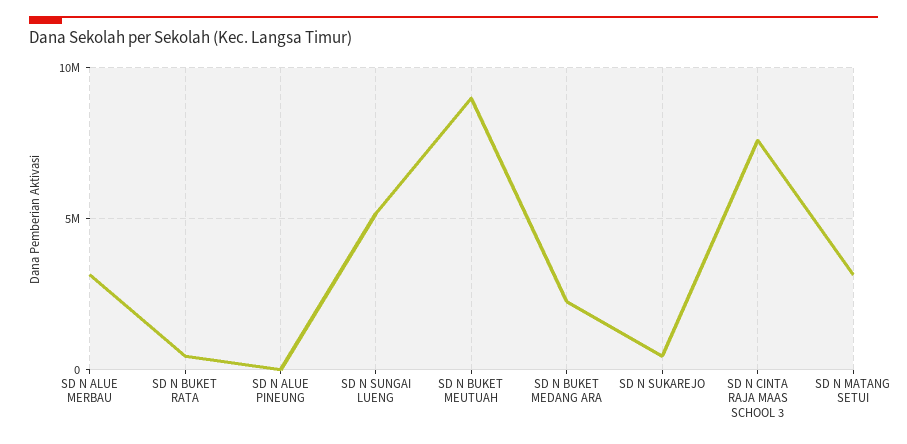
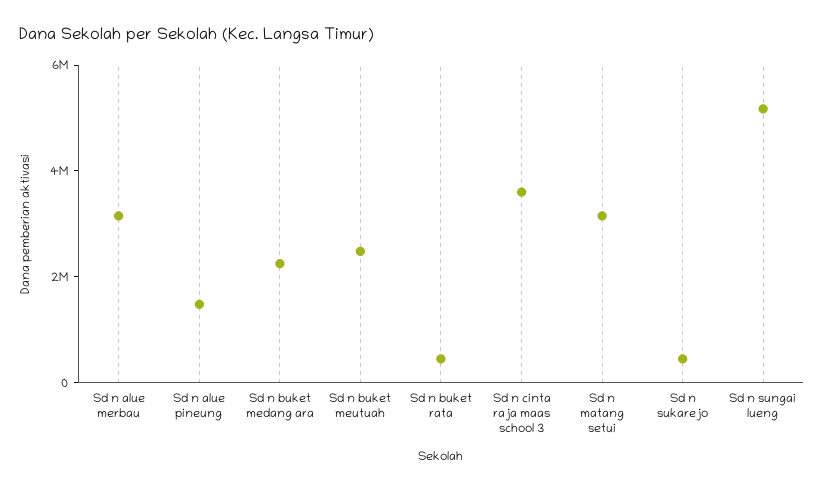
SD N ALUE PINEUNG: 0 -> 1500000
SD N BUKET MEUTUAH: 9000000 -> 2500000
SD N CINTA RAJA MAAS SCHOOL 3: 7500000 -> 3500000

